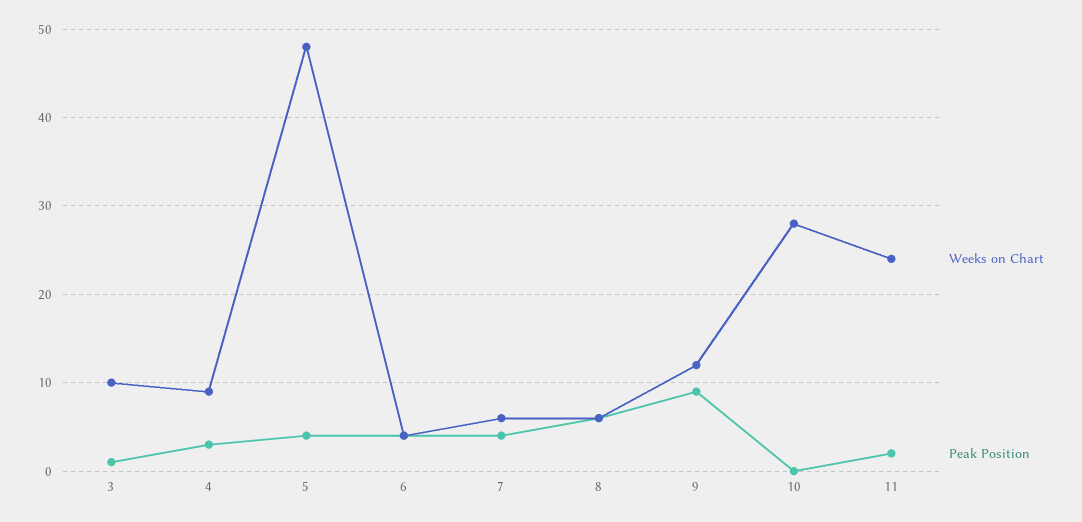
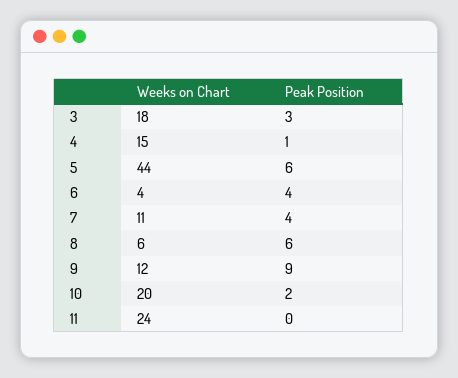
Weeks on Chart, 3: 10 -> 18
Peak Position, 3: 1 -> 3
Weeks on Chart, 4: 9 -> 15
Peak Position, 4: 3 -> 1
Weeks on Chart, 5: 48 -> 44
Peak Position, 5: 4 -> 6
Weeks on Chart, 7: 6 -> 11
Weeks on Chart, 10: 28 -> 20
Peak Position, 10: 0 -> 2
Peak Position, 11: 2 -> 0

